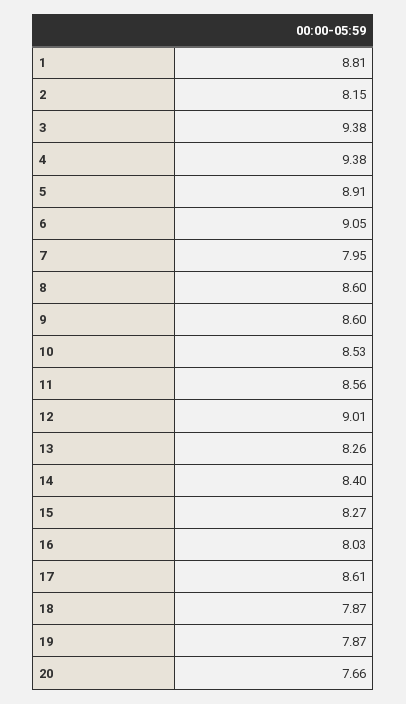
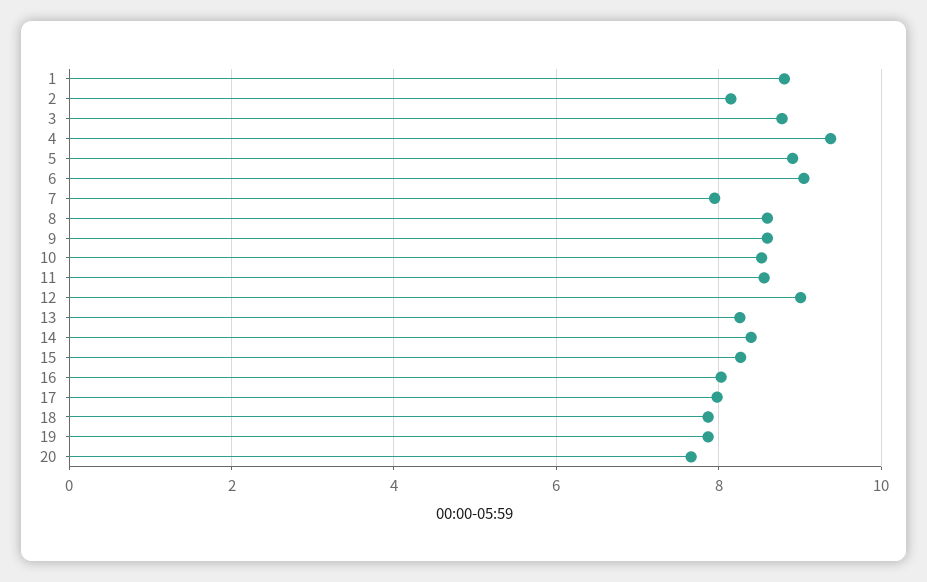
3: 9.38 -> 8.8
17: 8.61 -> 8

